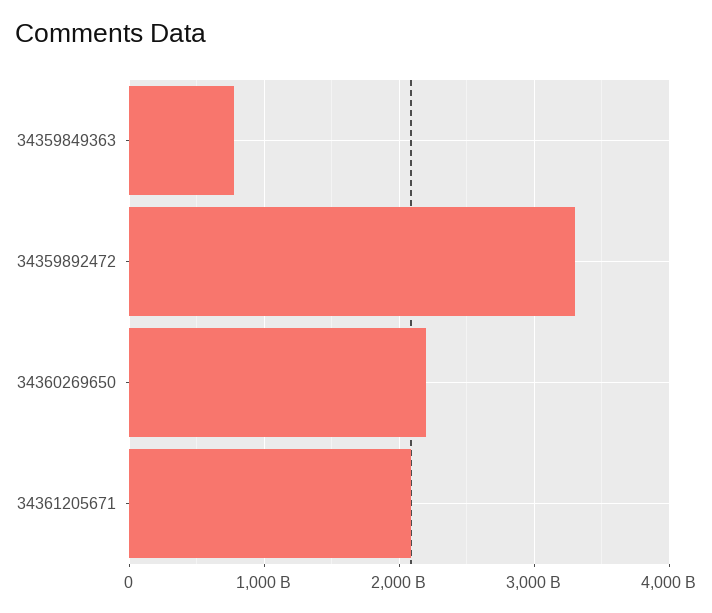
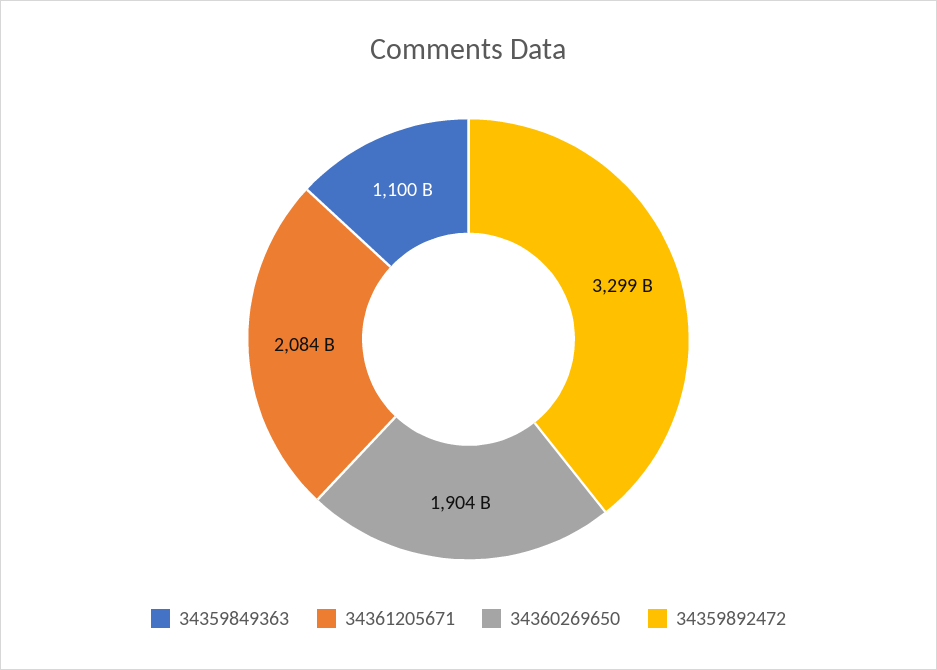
34359849363: 800000000000 -> 1100000000000
34360269650: 2200000000000 -> 1904000000000

